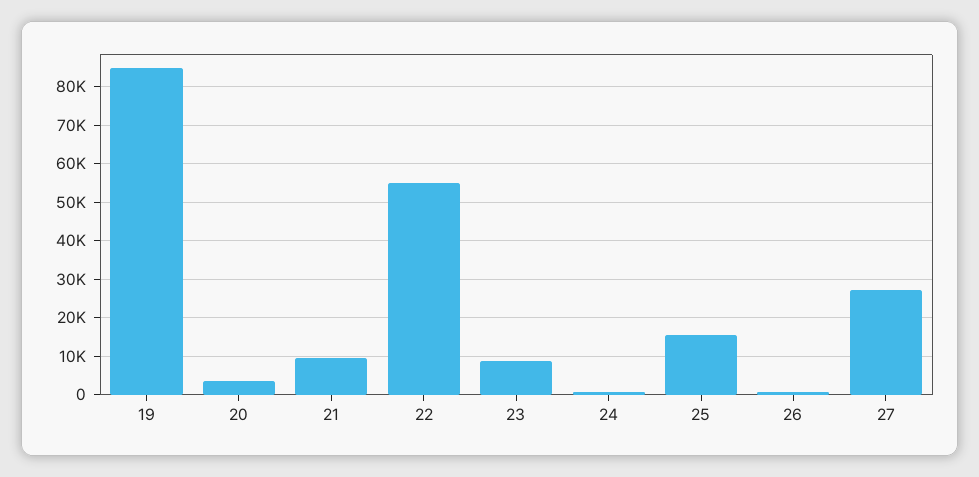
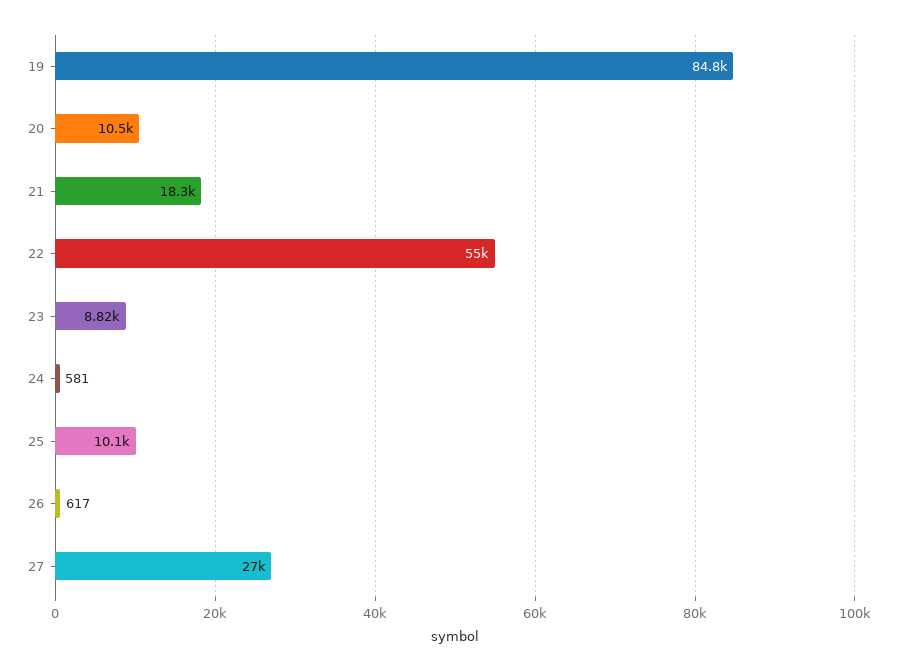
20: 4000 -> 10500
21: 10000 -> 18300
25: 16000 -> 10100

